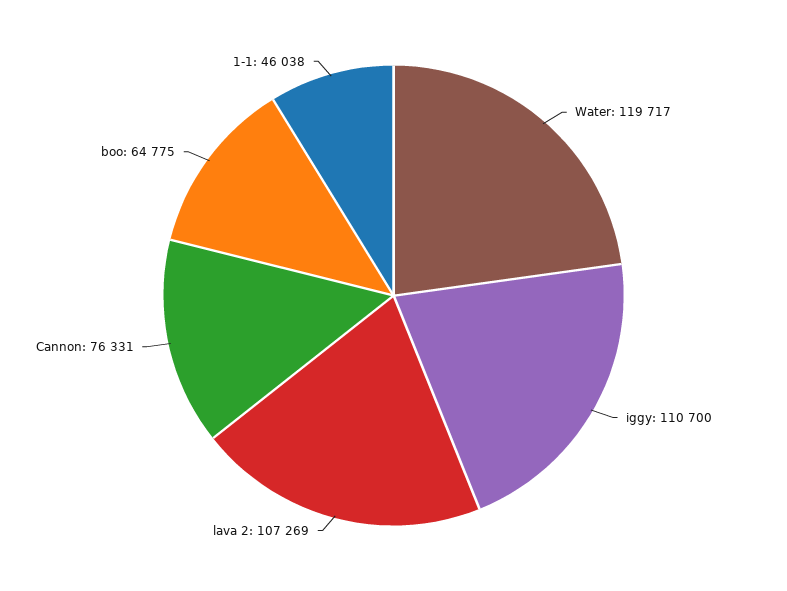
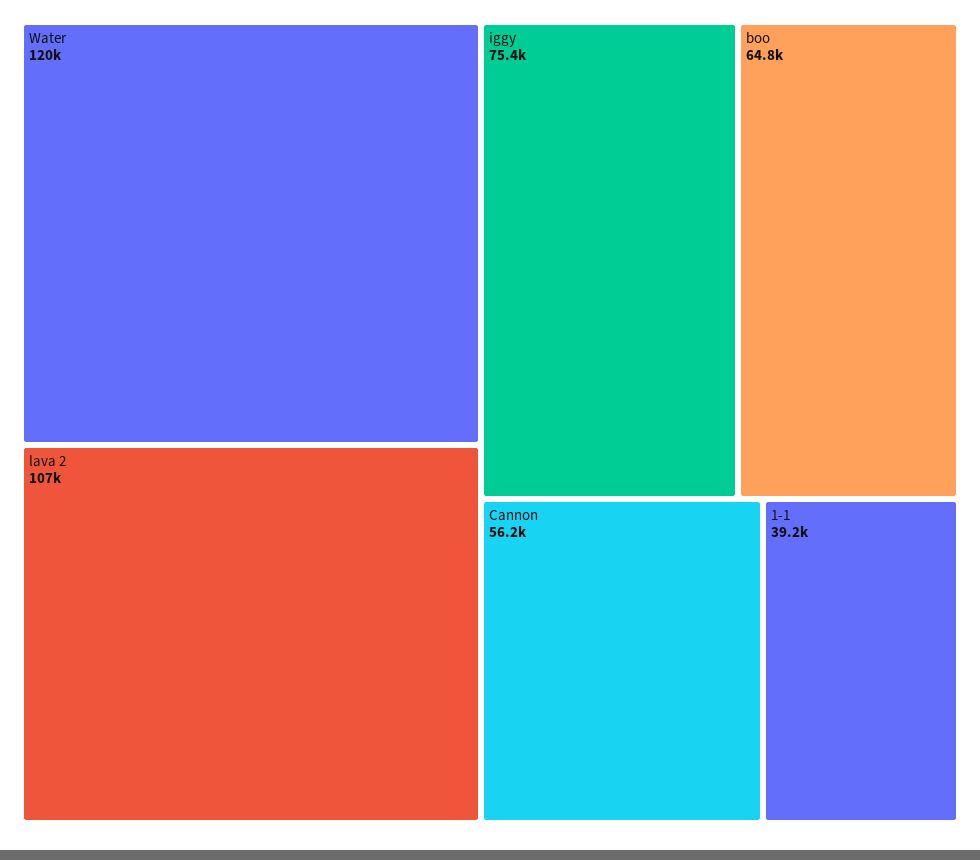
iggy: 110700 -> 75400
Cannon: 76331 -> 56200
1-1: 46038 -> 39200

